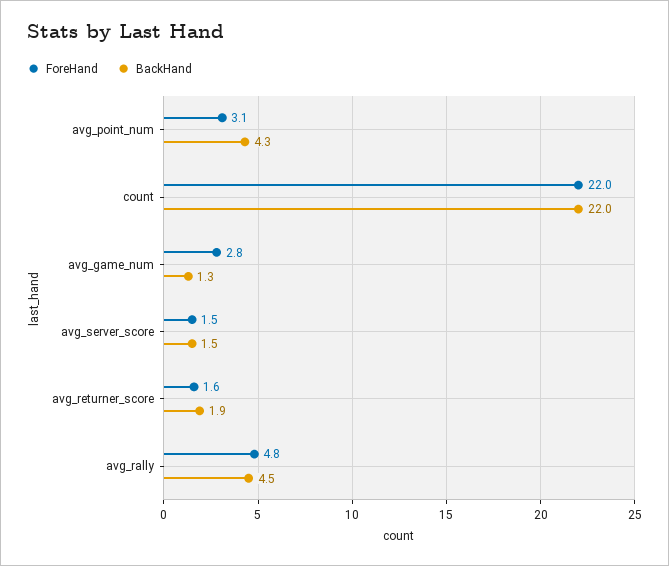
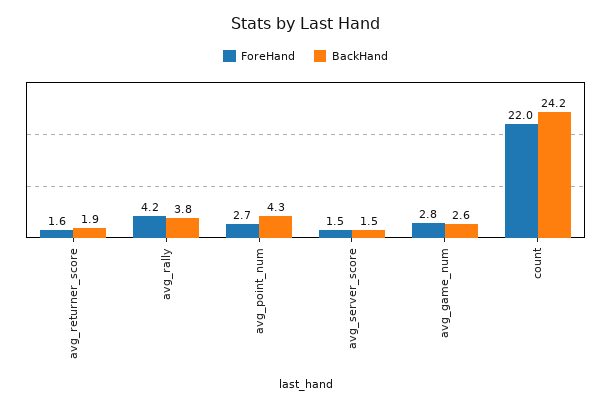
ForeHand, avg_point_num: 3.1 -> 2.7
BackHand, count: 22 -> 24.2
BackHand, avg_game_num: 1.3 -> 2.6
ForeHand, avg_rally: 4.8 -> 4.2
BackHand, avg_rally: 4.5 -> 3.8

